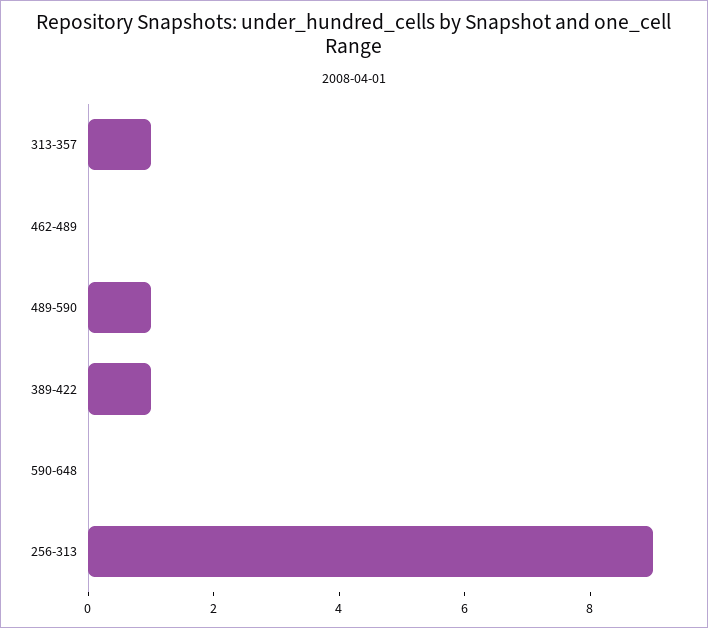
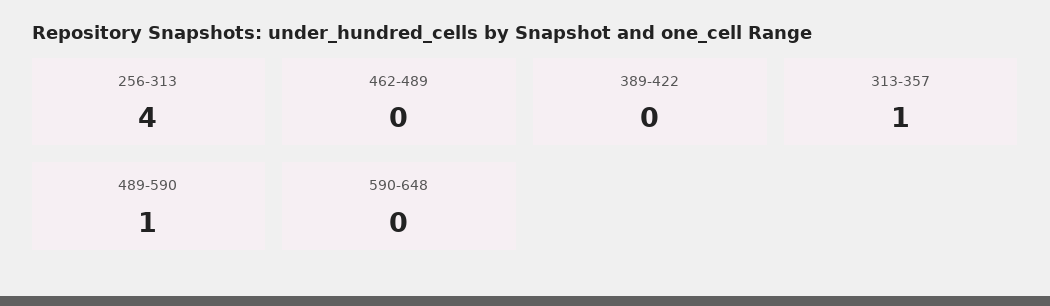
389-422: 1 -> 0
256-313: 9 -> 4

